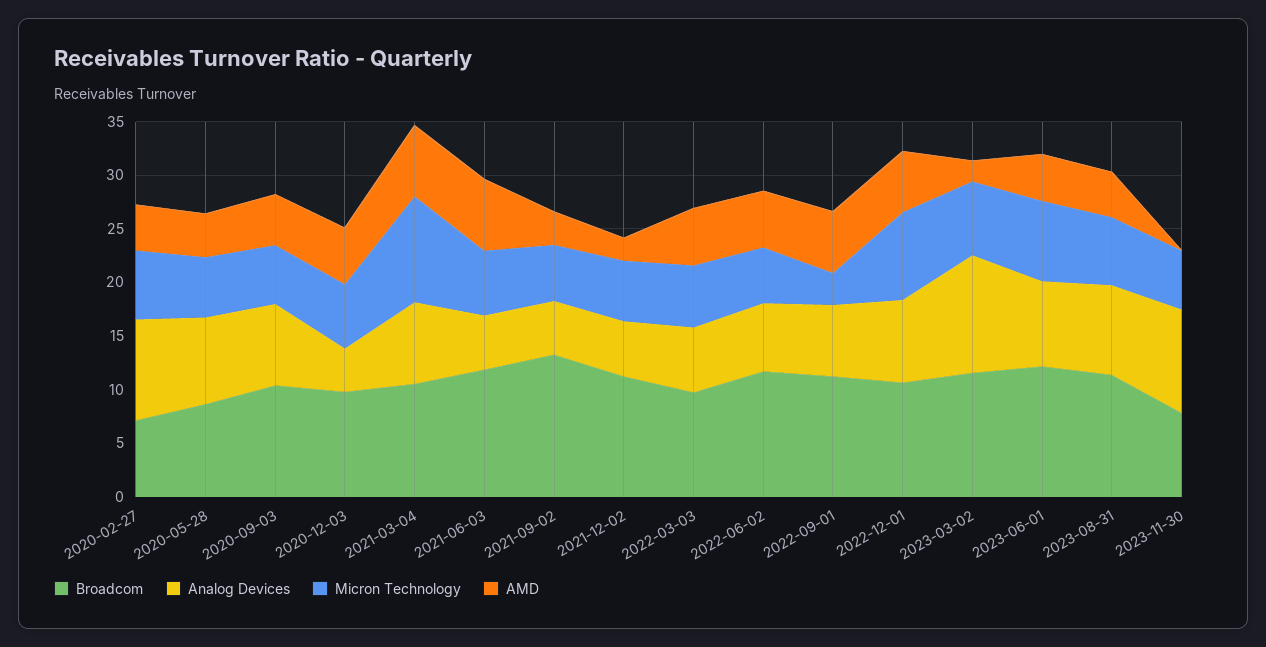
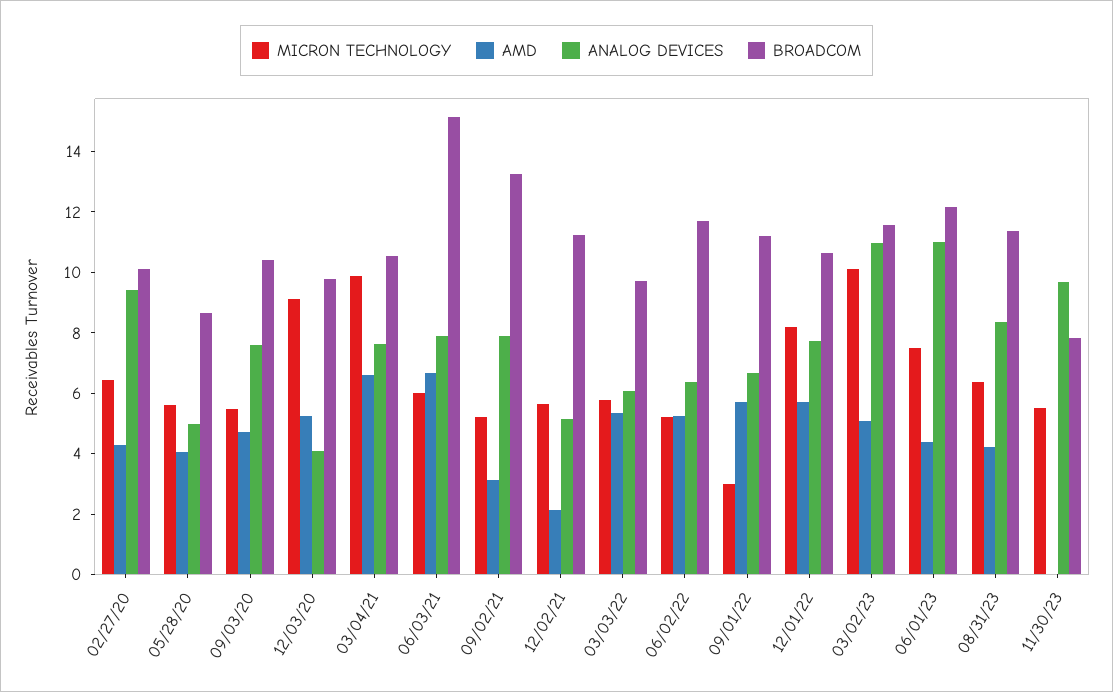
Broadcom, 2020-02-27: 7 -> 10
Analog Devices, 2020-05-28: 8 -> 5
Micron Technology, 2020-12-03: 6 -> 9
Broadcom, 2021-06-03: 12 -> 15
Analog Devices, 2021-06-03: 5 -> 8
Analog Devices, 2021-09-02: 5 -> 8
Micron Technology, 2023-03-02: 7 -> 10
AMD, 2023-03-02: 2 -> 5
Analog Devices, 2023-06-01: 8 -> 11

